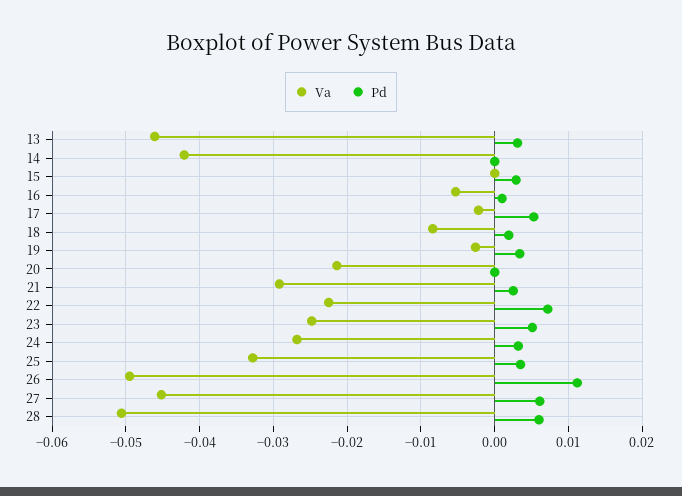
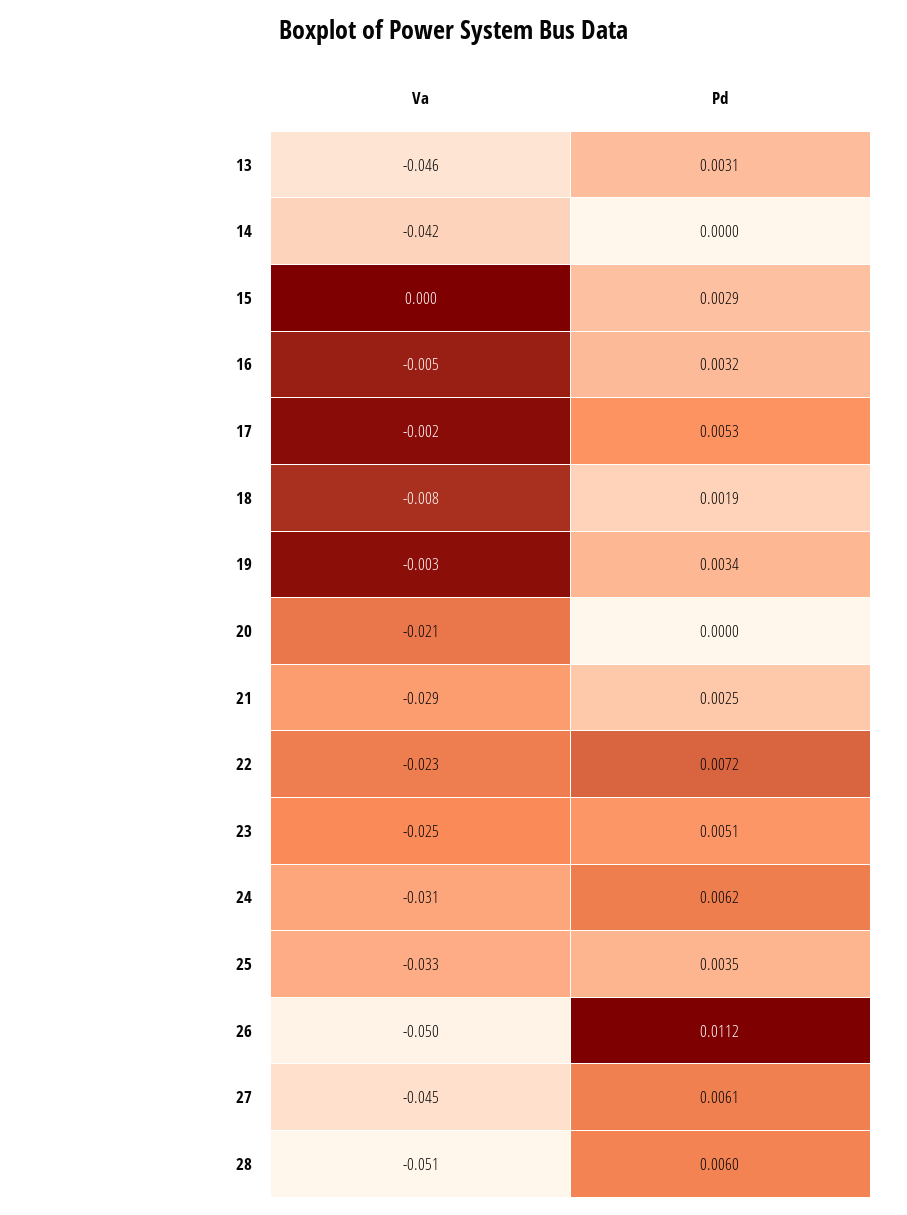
Pd, 16: 0.001 -> 0.0032
Va, 24: -0.027 -> -0.031
Pd, 24: 0.003 -> 0.0062

